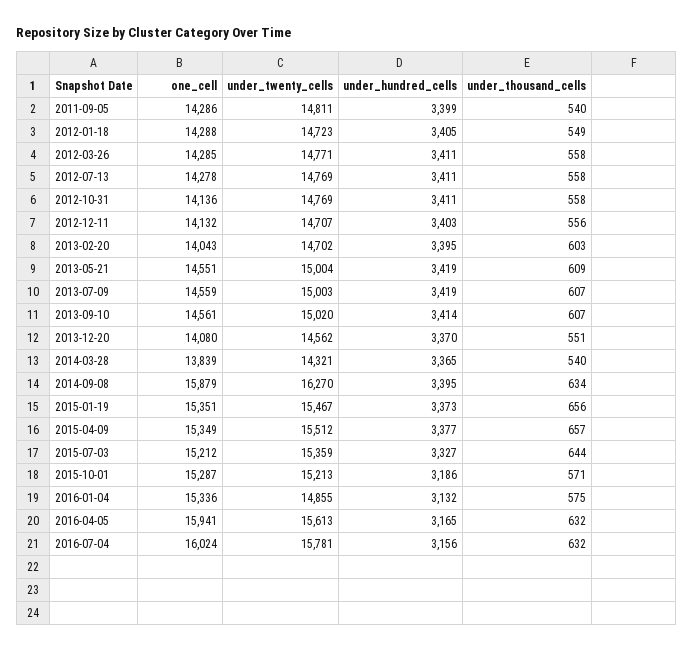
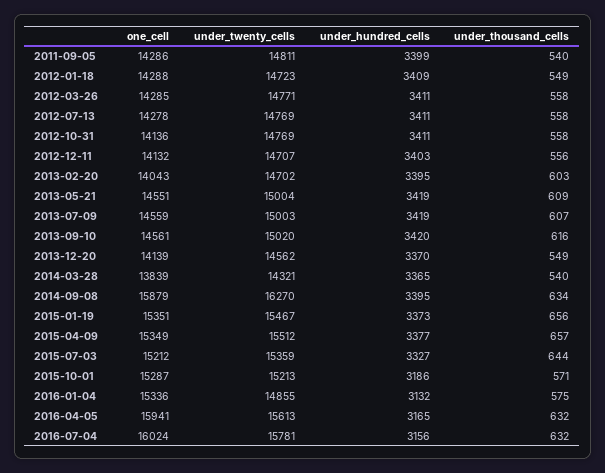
under_hundred_cells, 2012-01-18: 3405 -> 3409
under_hundred_cells, 2013-09-10: 3414 -> 3420
under_thousand_cells, 2013-09-10: 607 -> 616
one_cell, 2013-12-20: 14080 -> 14139
under_thousand_cells, 2013-12-20: 551 -> 549

